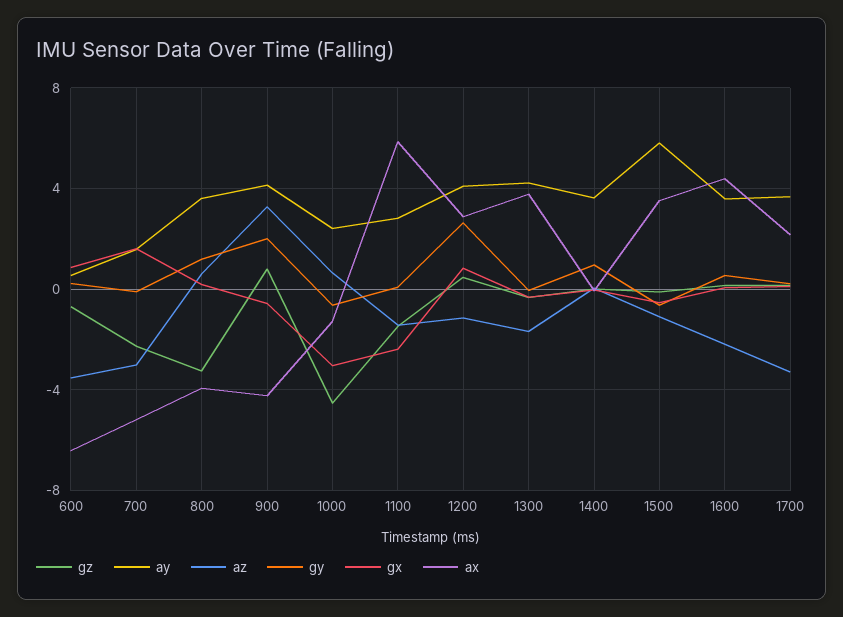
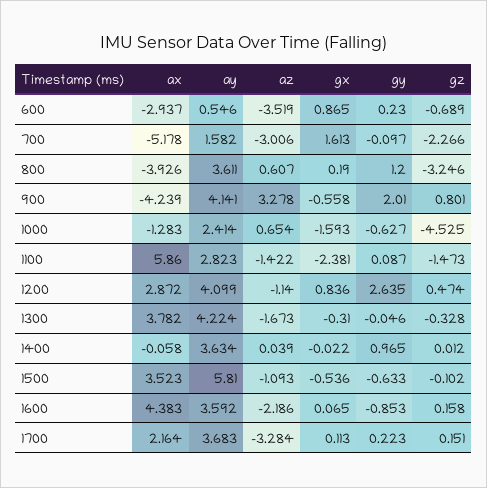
ax, 600: -6.5 -> -2.937
gx, 1000: -3 -> -1.593
gy, 1600: 0.5 -> -0.853

